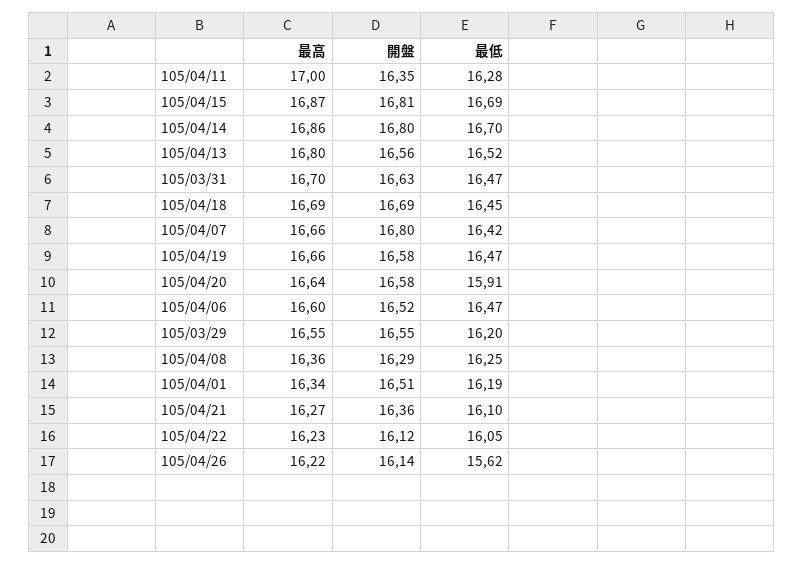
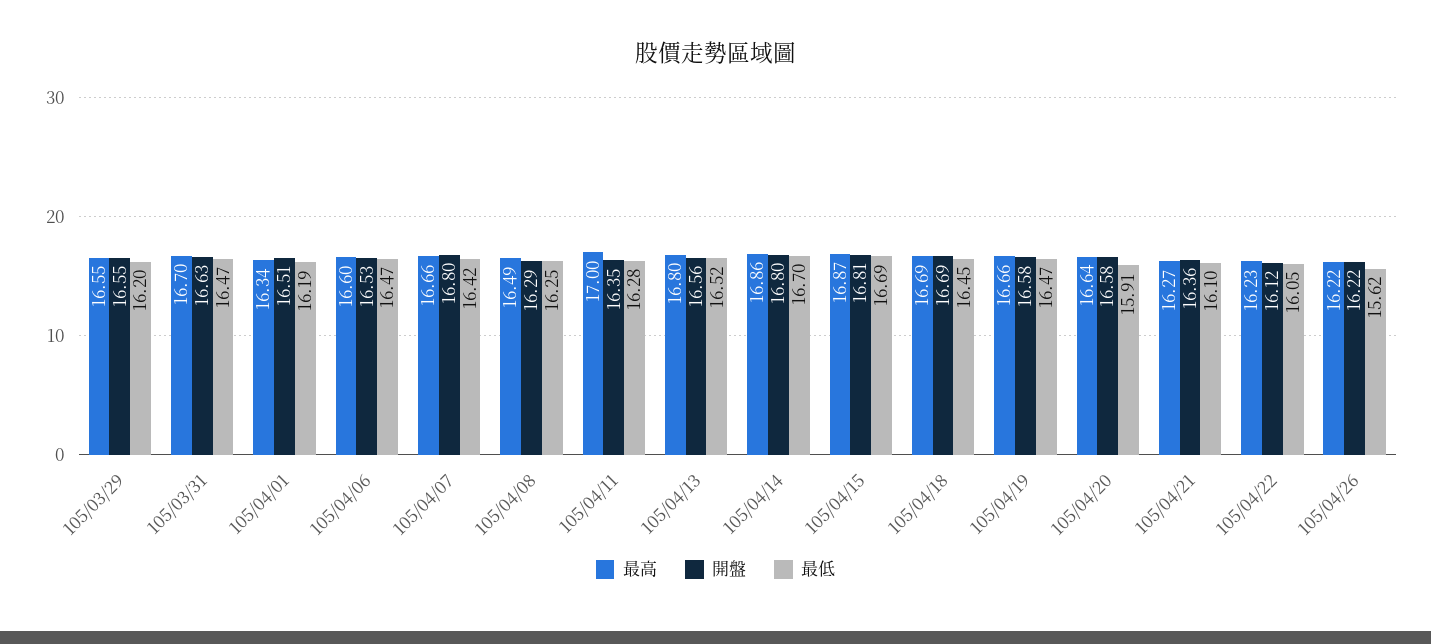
開盤, 105/04/06: 16.52 -> 16.53
最高, 105/04/08: 16.36 -> 16.49
開盤, 105/04/26: 16.14 -> 16.22

